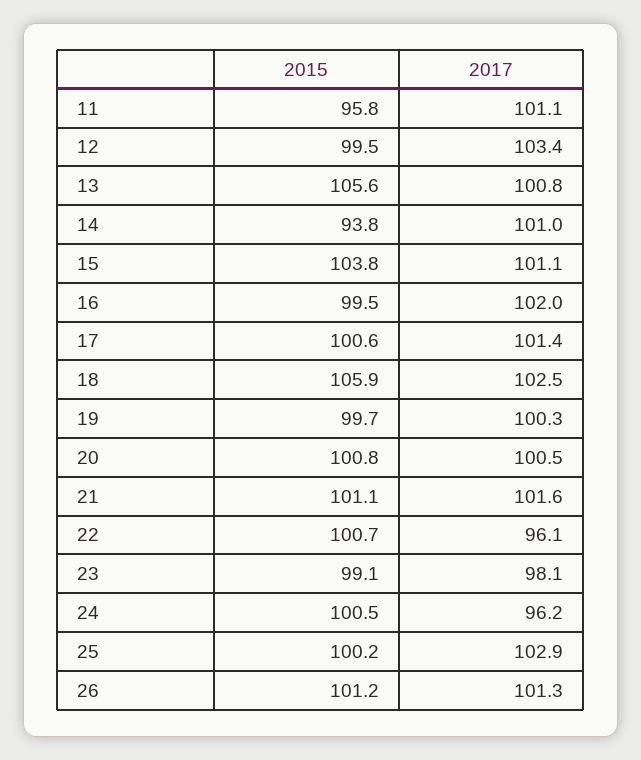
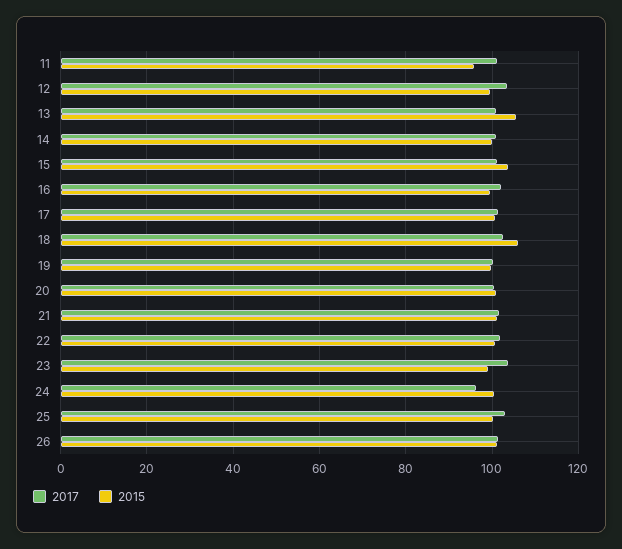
2015, 14: 93.8 -> 100
2017, 22: 96.1 -> 102
2017, 23: 98.1 -> 104

